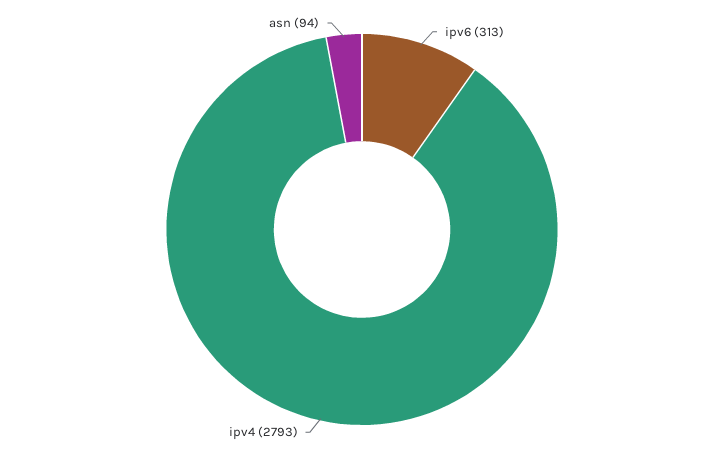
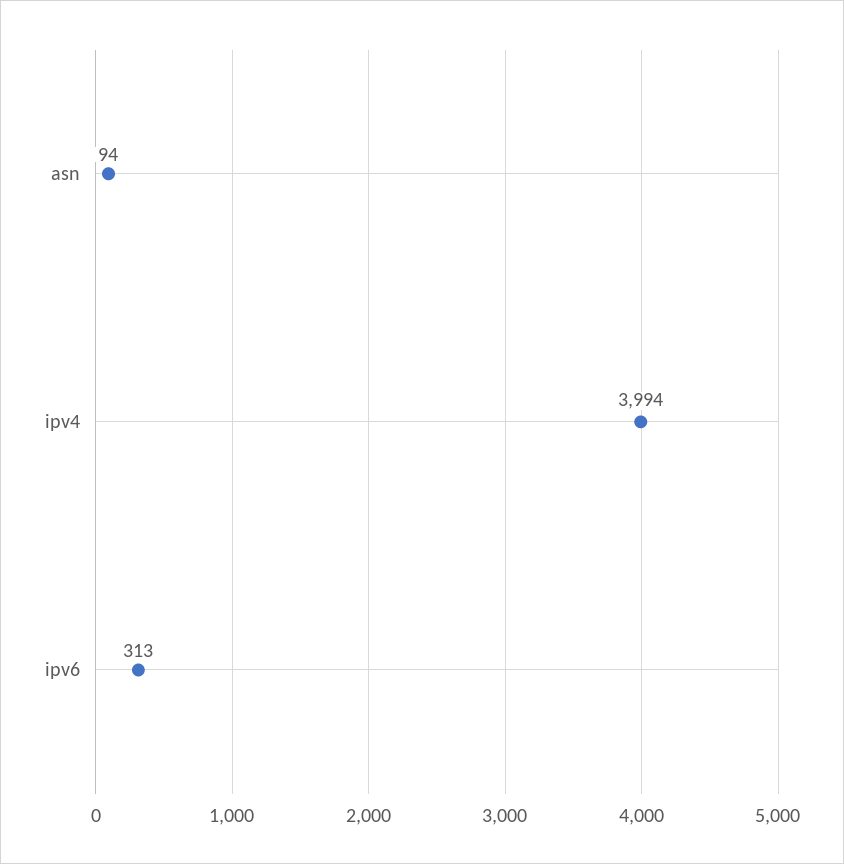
ipv4: 2793 -> 3994

